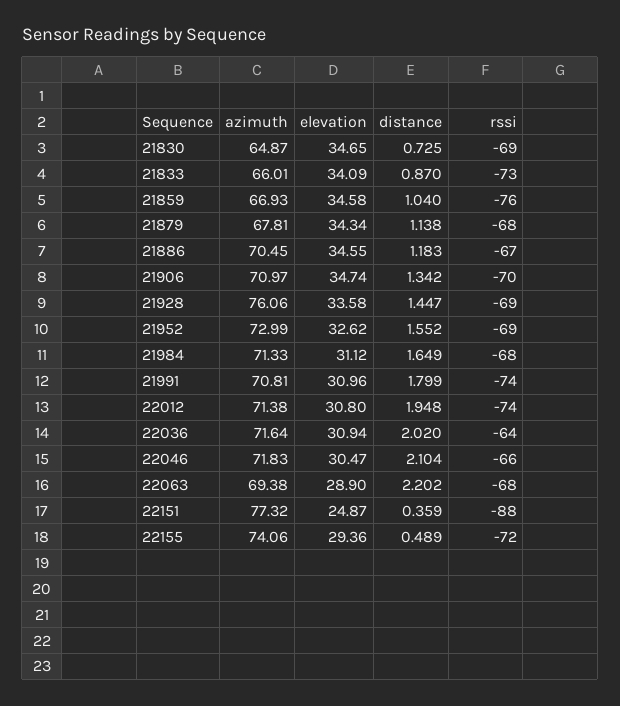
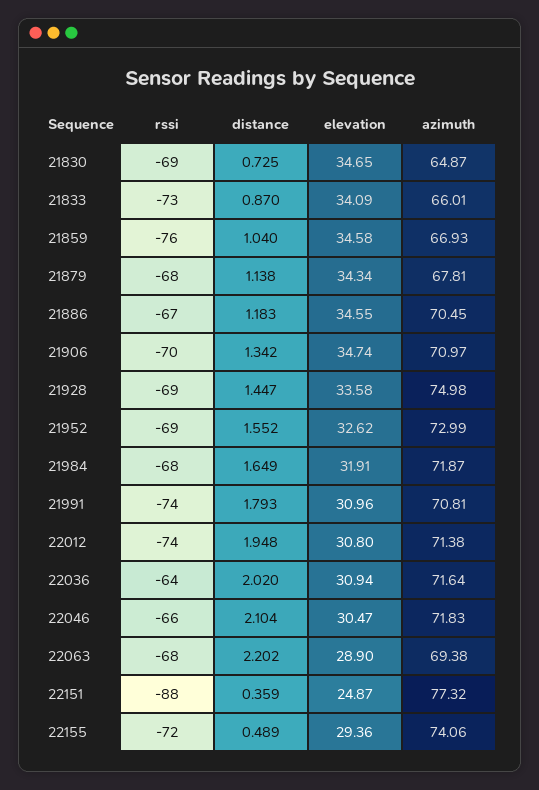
azimuth, 21928: 76.06 -> 74.98
azimuth, 21984: 71.33 -> 71.87
elevation, 21984: 31.12 -> 31.91
distance, 21991: 1.799 -> 1.793

